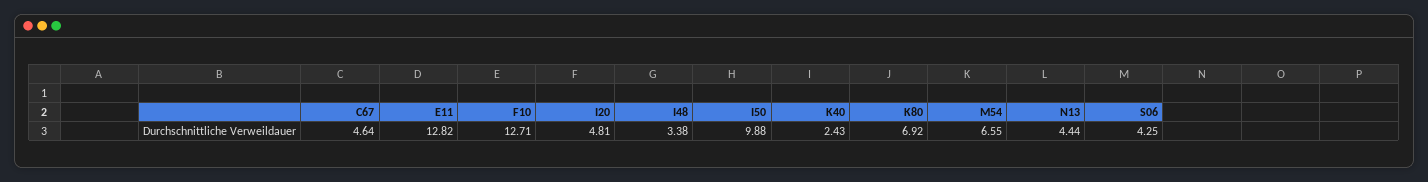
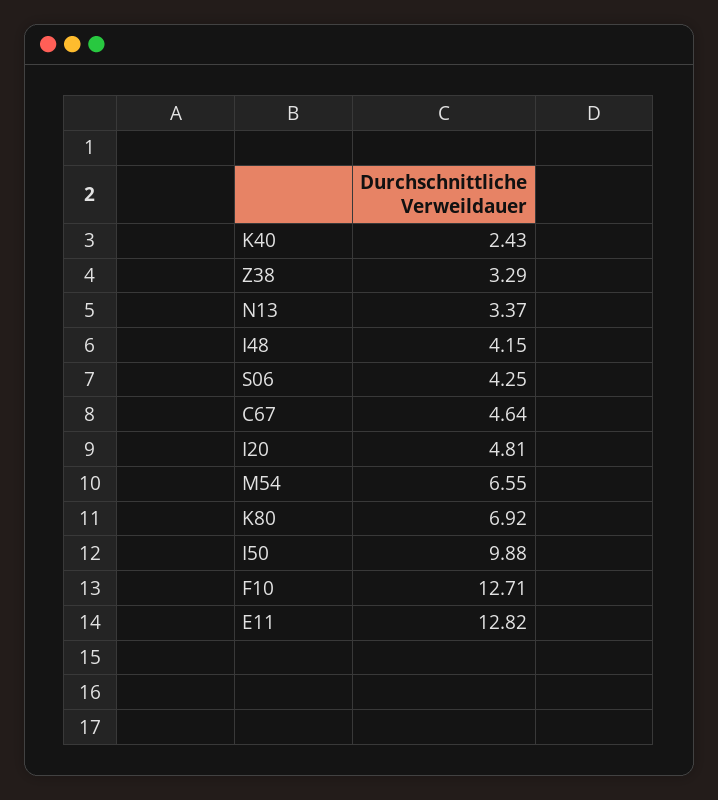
I48: 3.38 -> 4.15
N13: 4.44 -> 3.37
Z38: none -> 3.29

